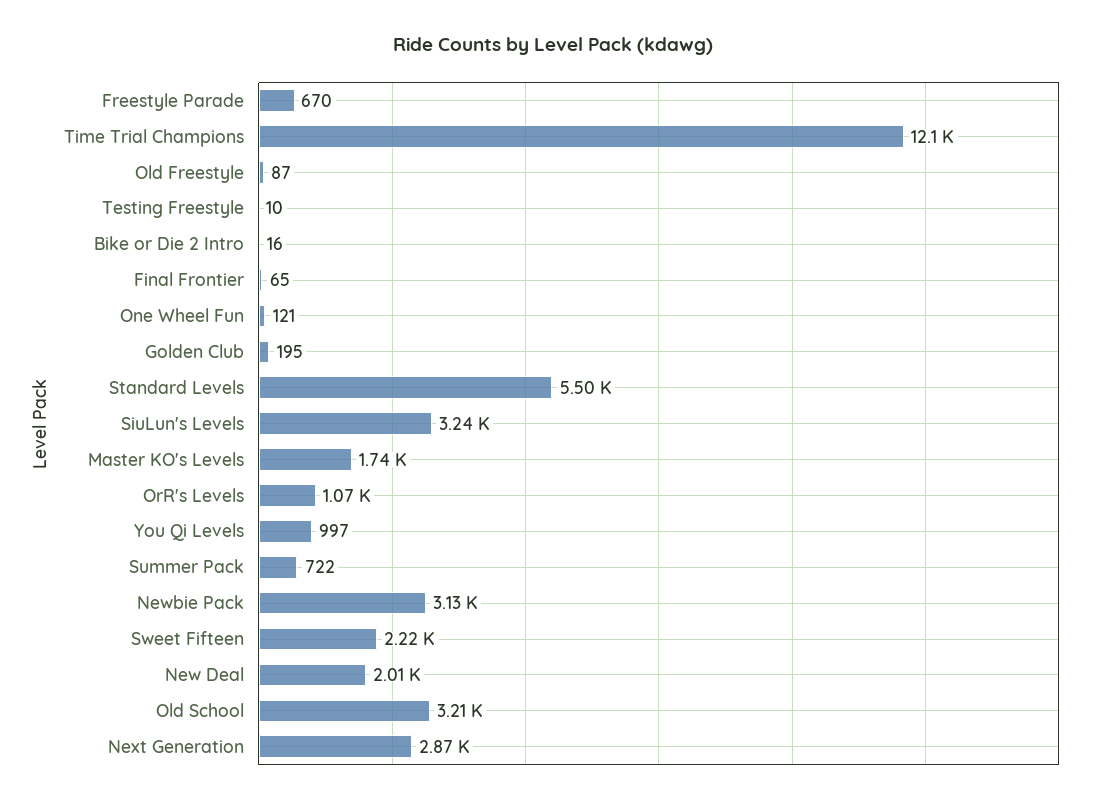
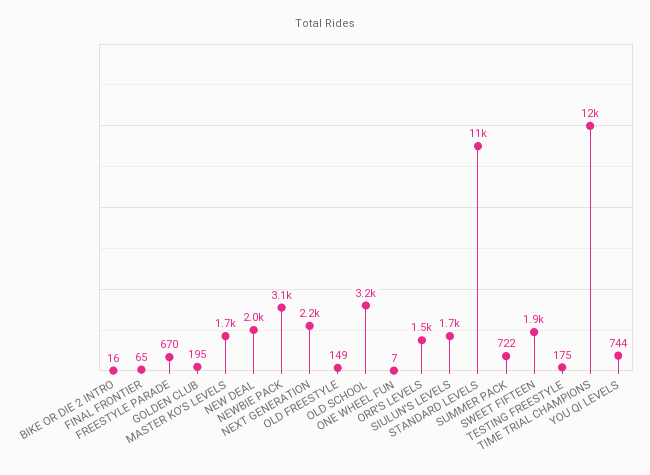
Old Freestyle: 87 -> 149
Testing Freestyle: 10 -> 175
One Wheel Fun: 121 -> 7
Standard Levels: 5500 -> 11000
SiuLun's Levels: 3240 -> 1700
OrR's Levels: 1070 -> 1500
You Qi Levels: 997 -> 744
Sweet Fifteen: 2220 -> 1900
Next Generation: 2870 -> 2200

